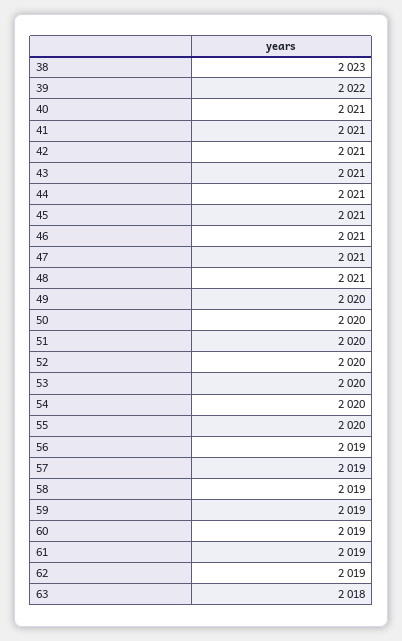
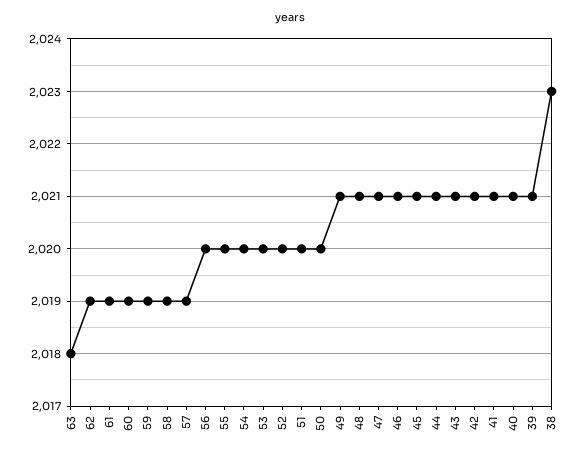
39: 2022 -> 2021
49: 2020 -> 2021
56: 2019 -> 2020

